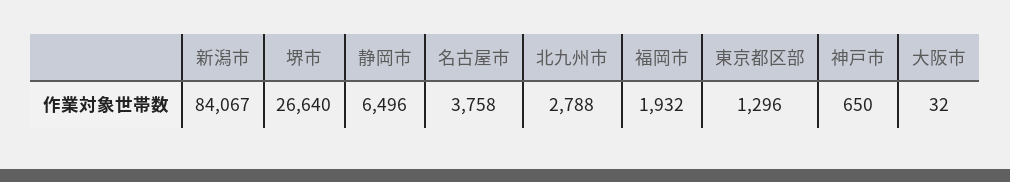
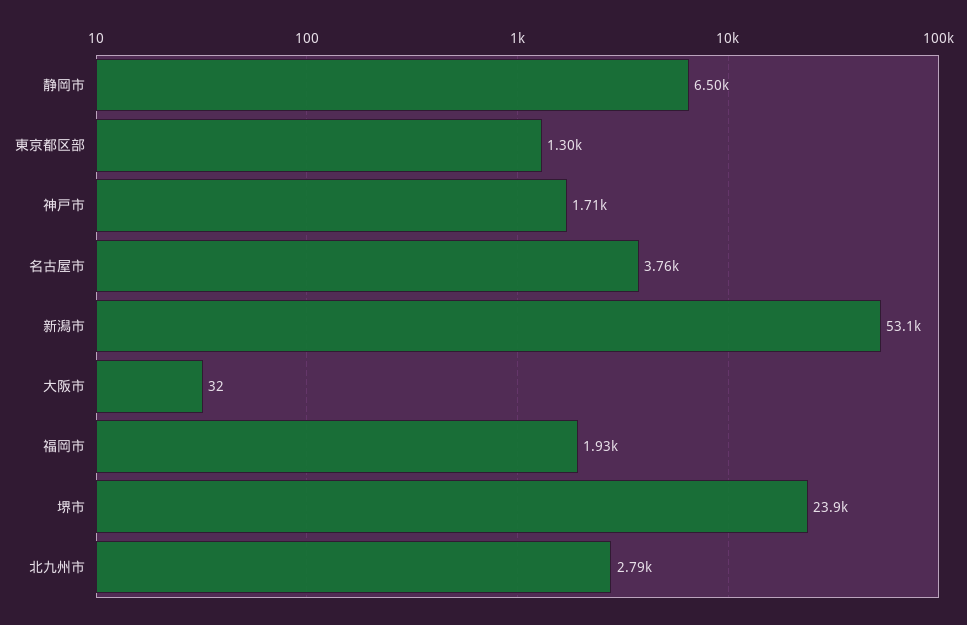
新潟市: 84067 -> 53100
堺市: 26640 -> 23900
神戸市: 650 -> 1710

